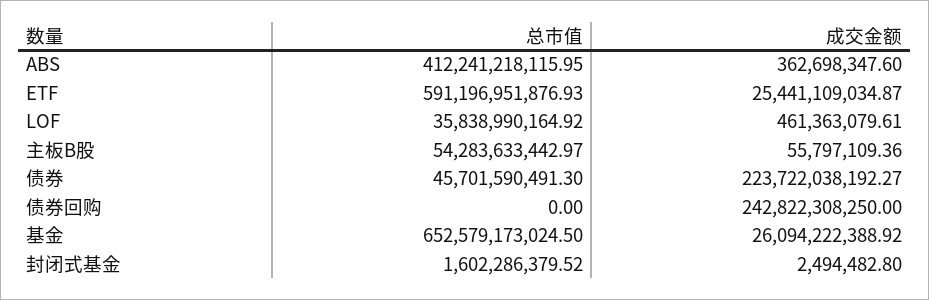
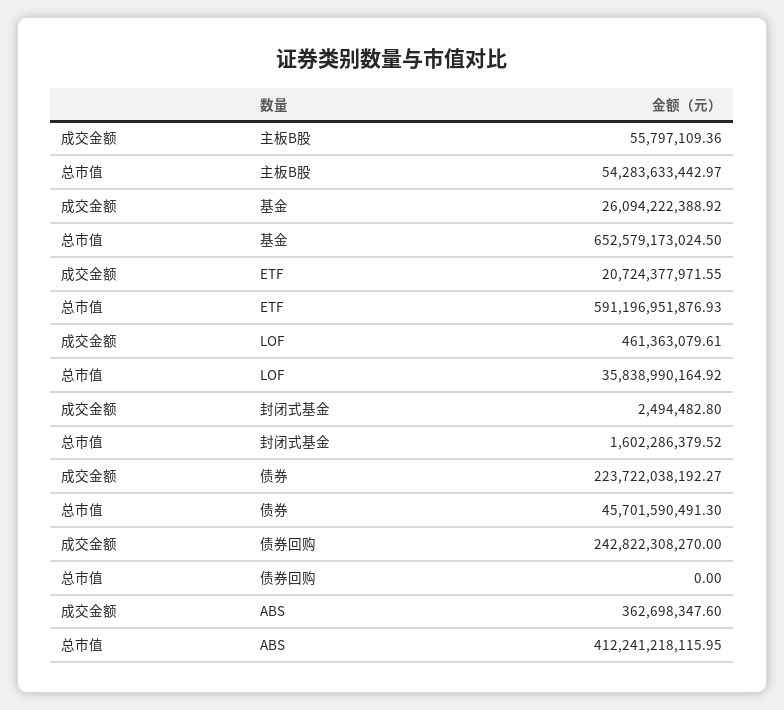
成交金额, ETF: 25441109034.87 -> 20724377971.55
成交金额, 债券回购: 242822308250 -> 242822308270

